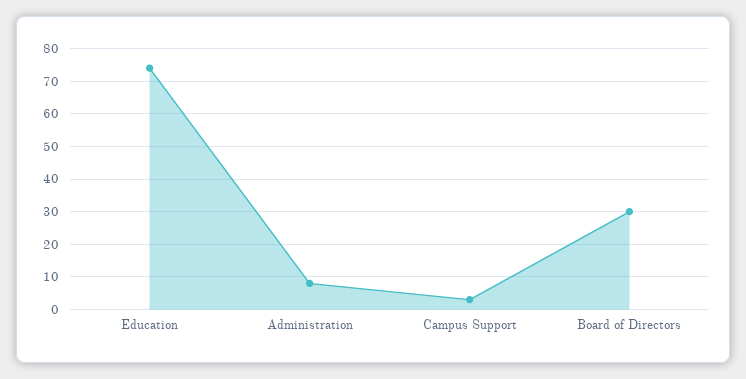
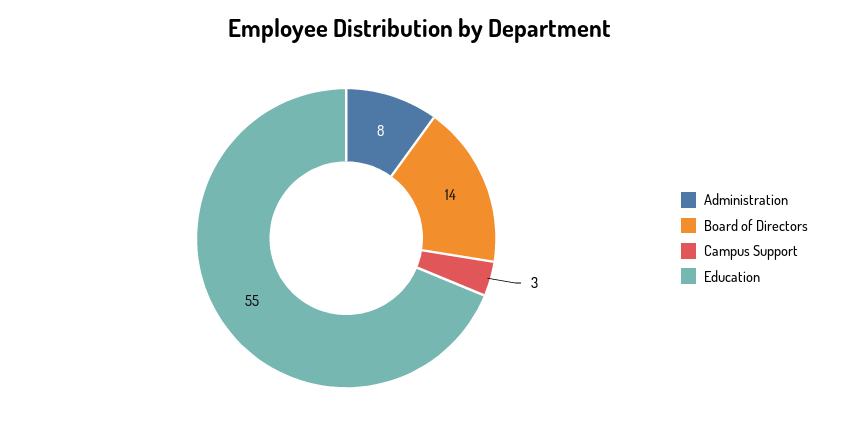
Education: 75 -> 55
Board of Directors: 30 -> 14

